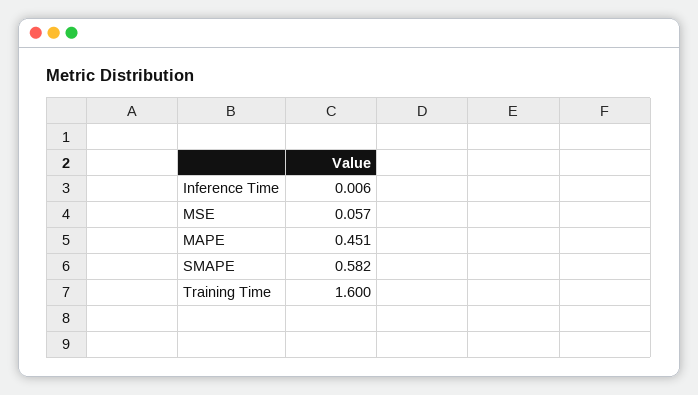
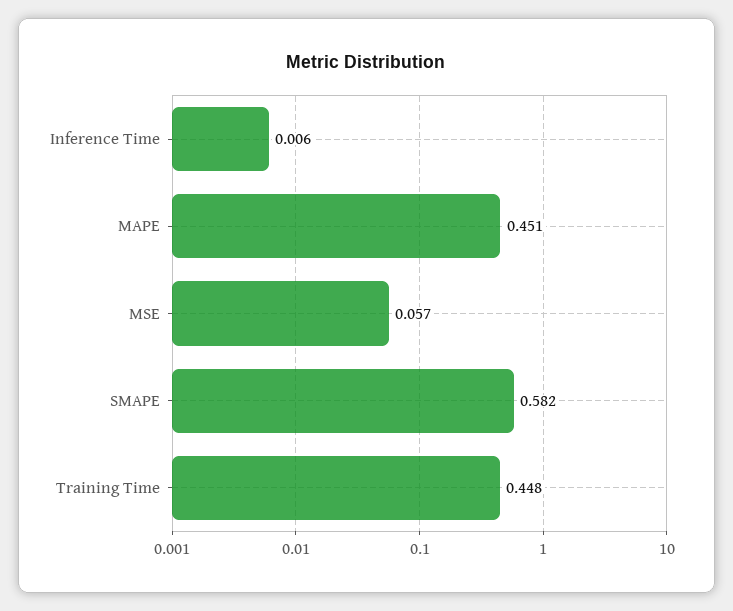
Training Time: 1.6 -> 0.448

